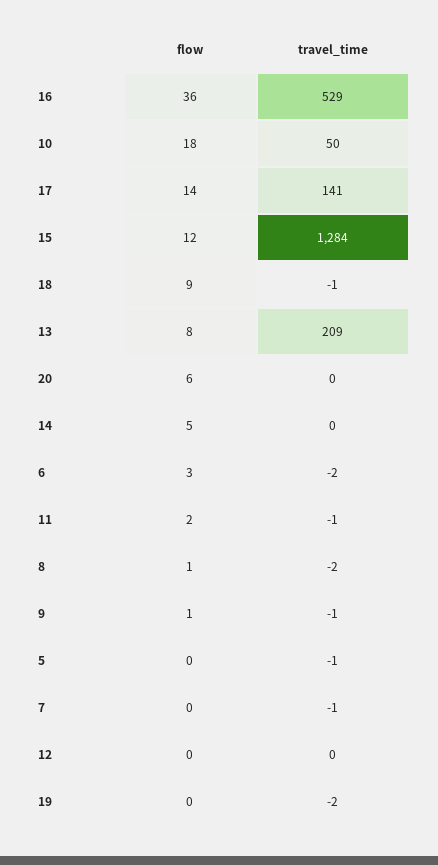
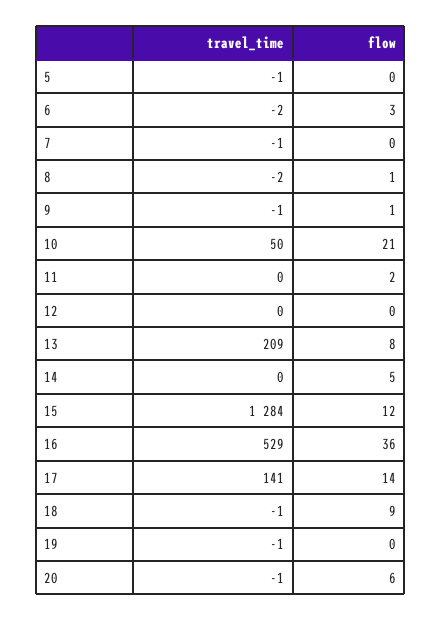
flow, 10: 18 -> 21
travel_time, 20: 0 -> -1
travel_time, 11: -1 -> 0
travel_time, 19: -2 -> -1

